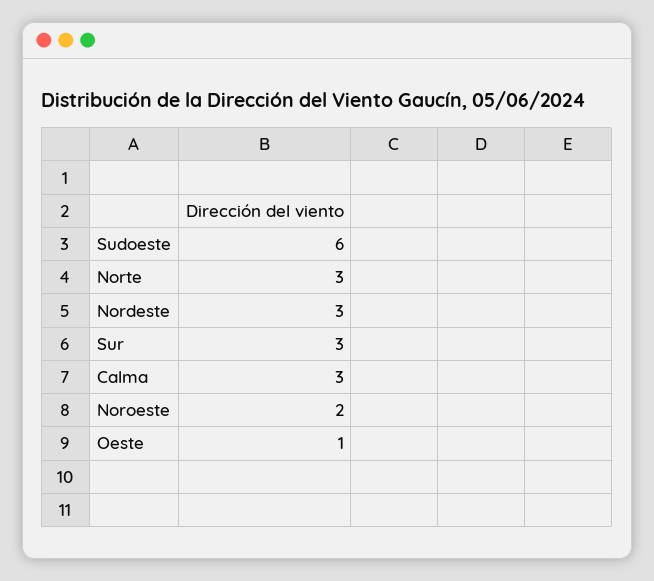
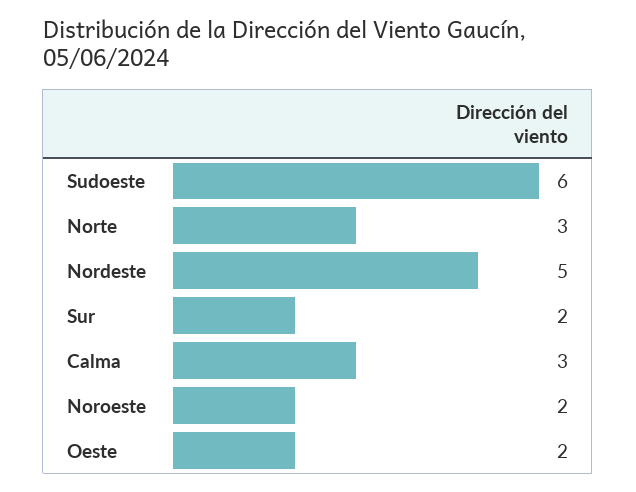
Nordeste: 3 -> 5
Sur: 3 -> 2
Oeste: 1 -> 2

